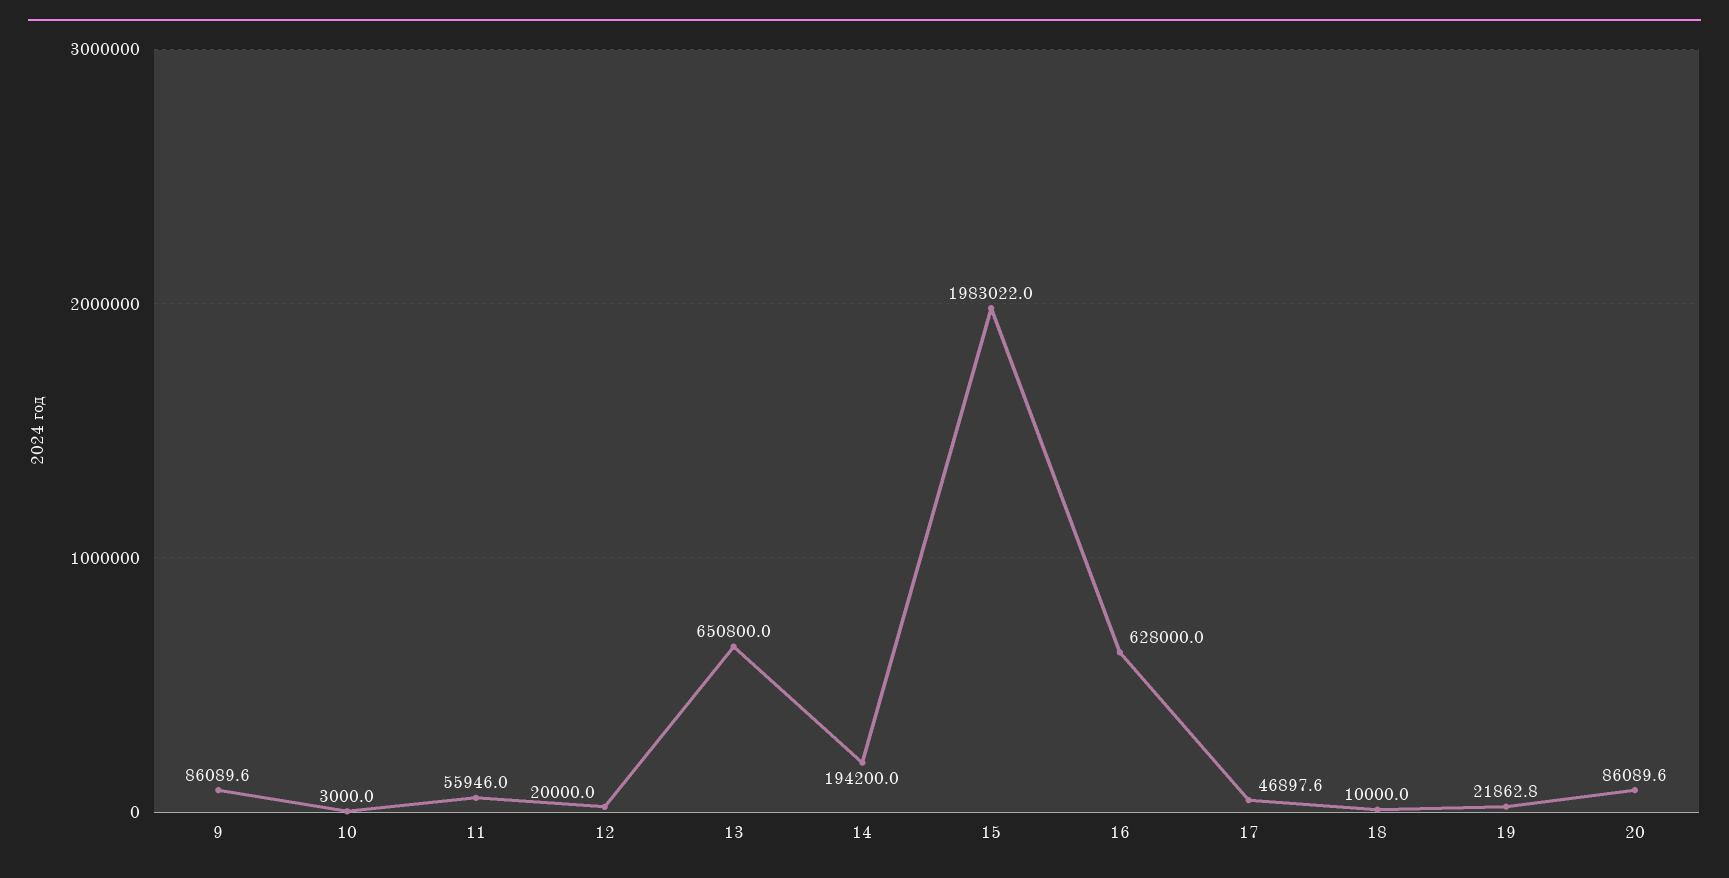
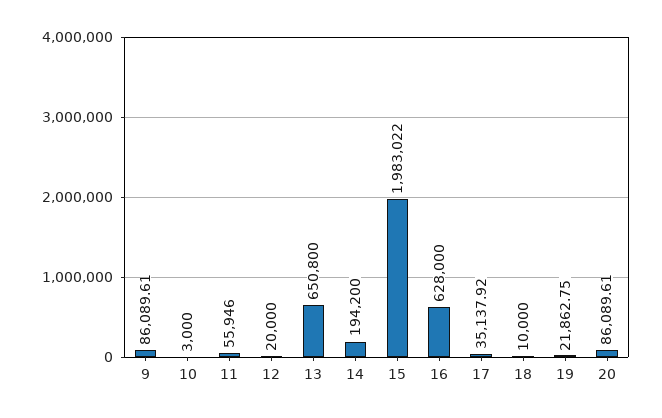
17: 46897.6 -> 35137.92

